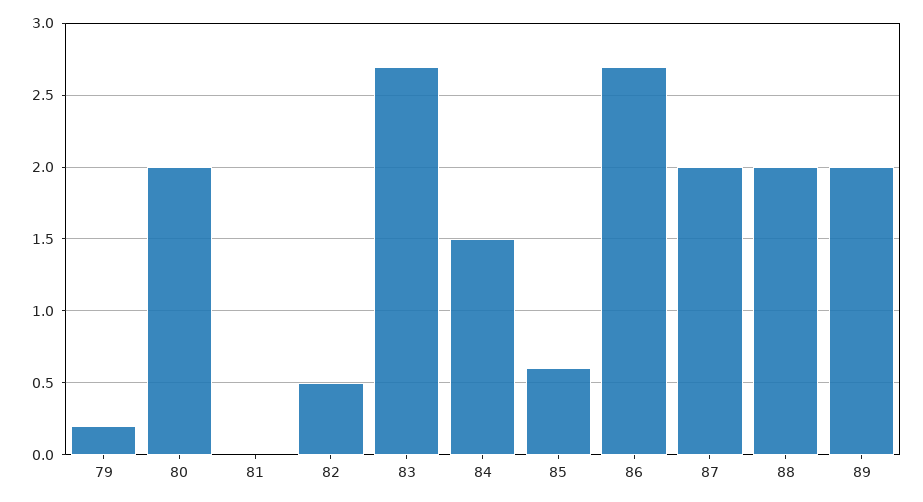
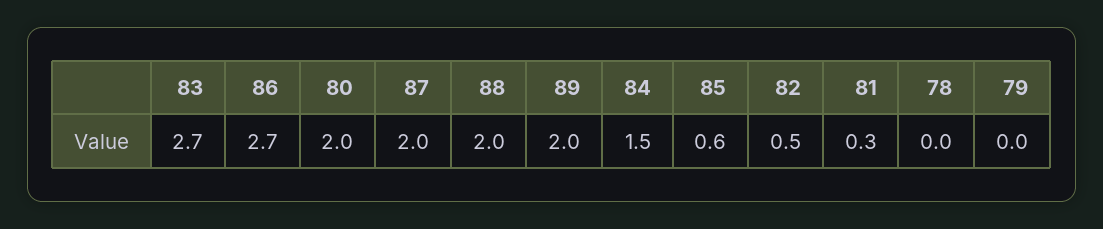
79: 0.2 -> 0
81: 0 -> 0.3
78: none -> 0

